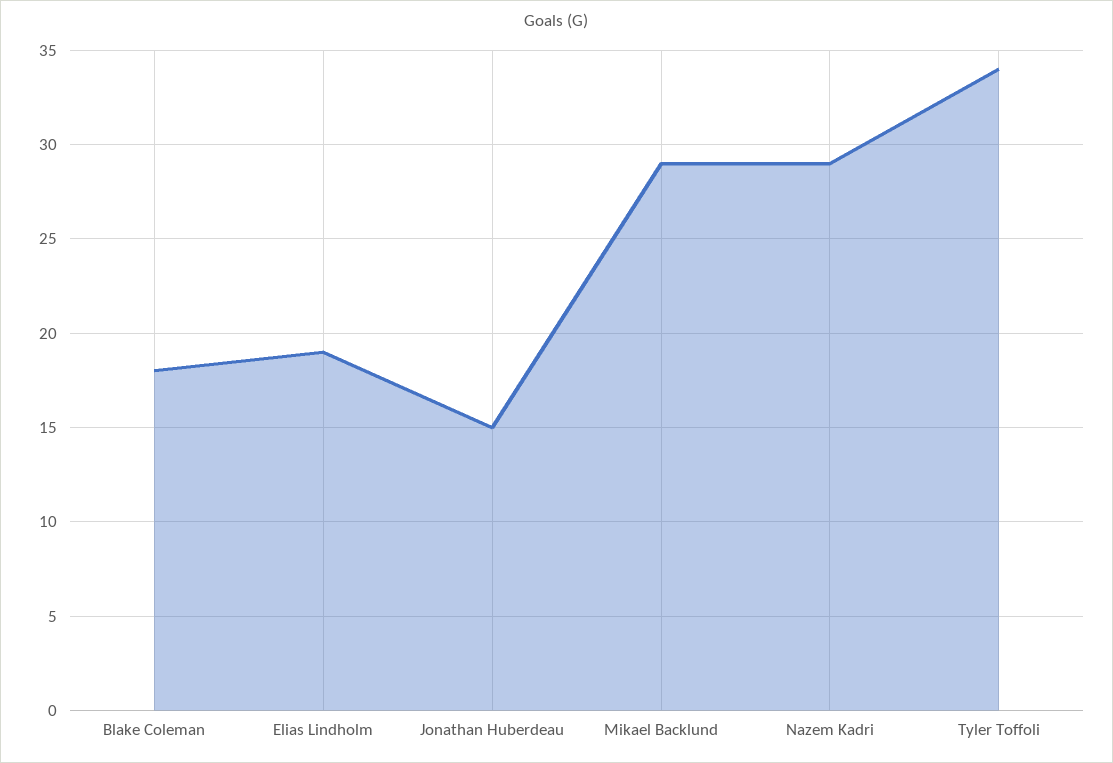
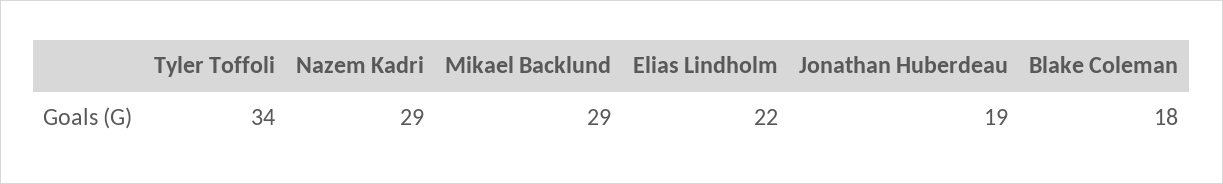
Elias Lindholm: 19 -> 22
Jonathan Huberdeau: 15 -> 19

